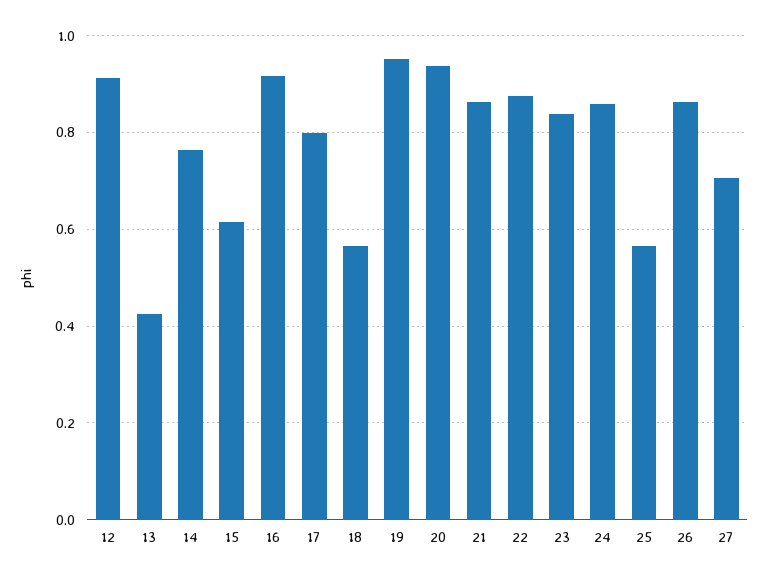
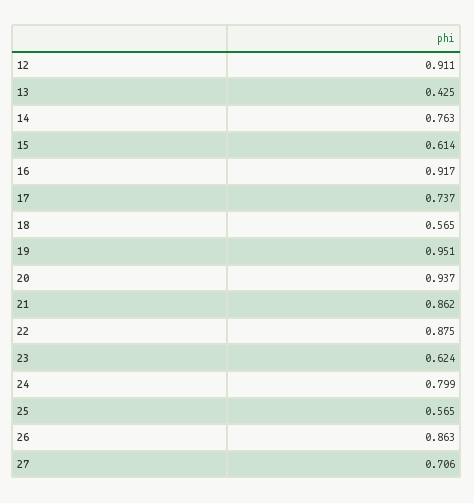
17: 0.8 -> 0.737
23: 0.84 -> 0.624
24: 0.86 -> 0.799

